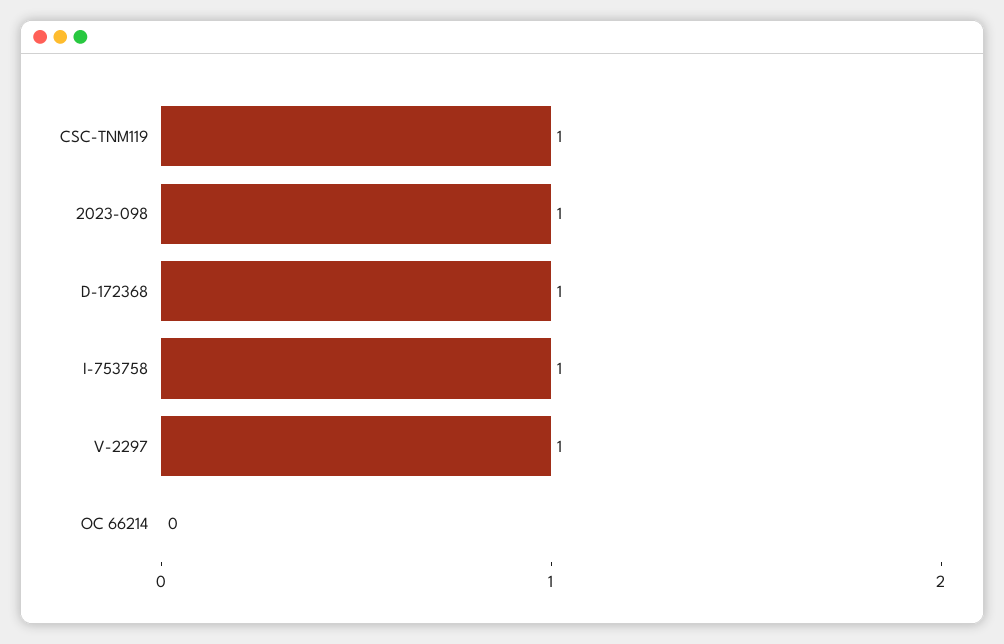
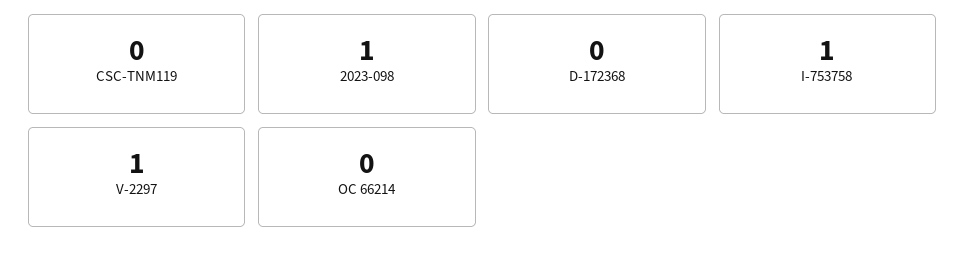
CSC-TNM119: 1 -> 0
D-172368: 1 -> 0

